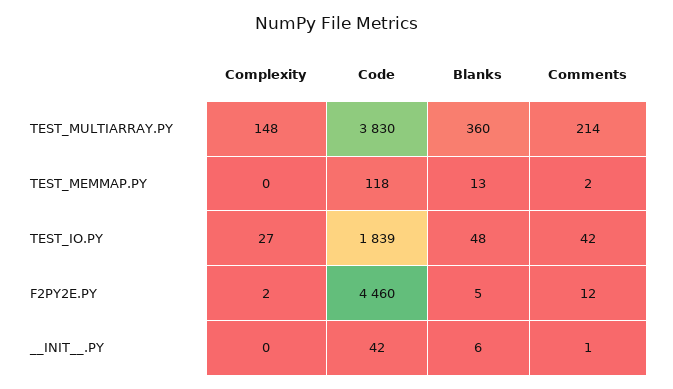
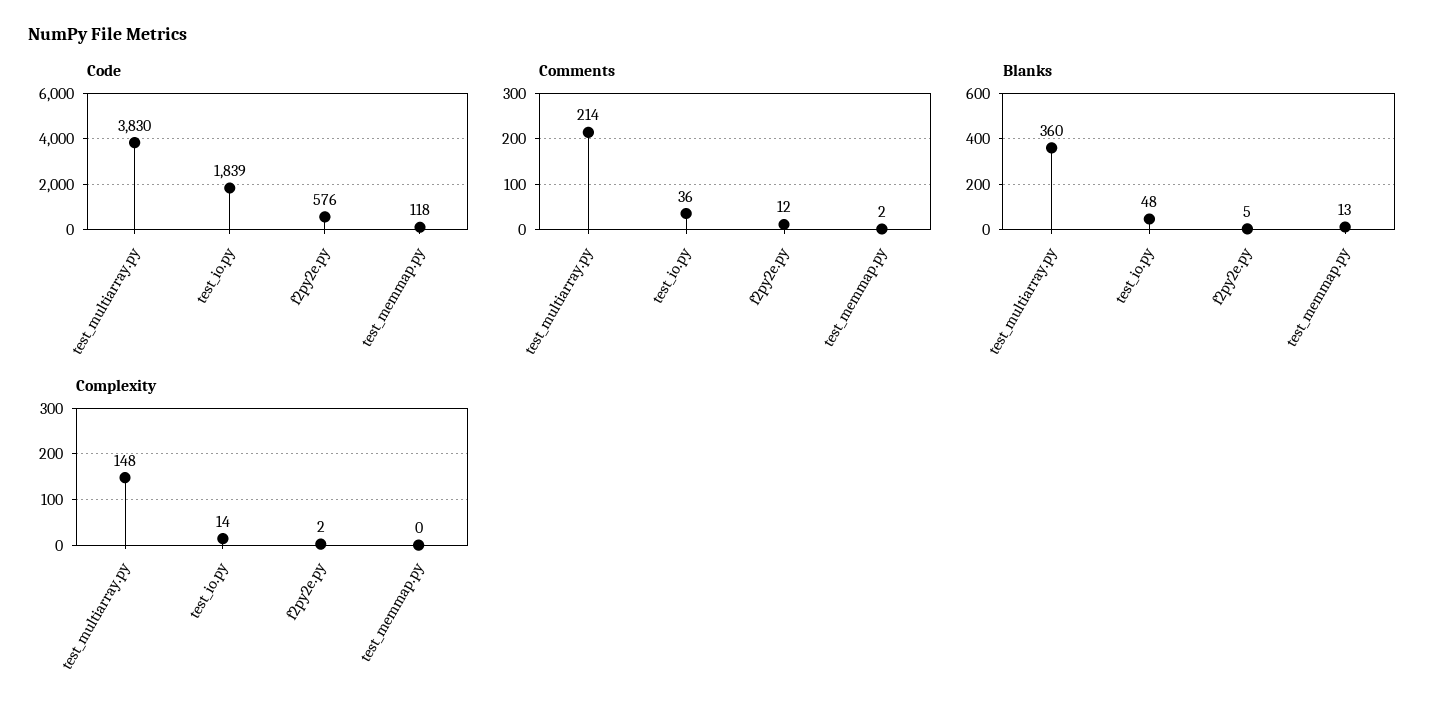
Complexity, TEST_IO.PY: 27 -> 14
Comments, TEST_IO.PY: 42 -> 36
Code, F2PY2E.PY: 4460 -> 576
Complexity, __INIT__.PY: 0 -> none
Code, __INIT__.PY: 42 -> none
Blanks, __INIT__.PY: 6 -> none
Comments, __INIT__.PY: 1 -> none

